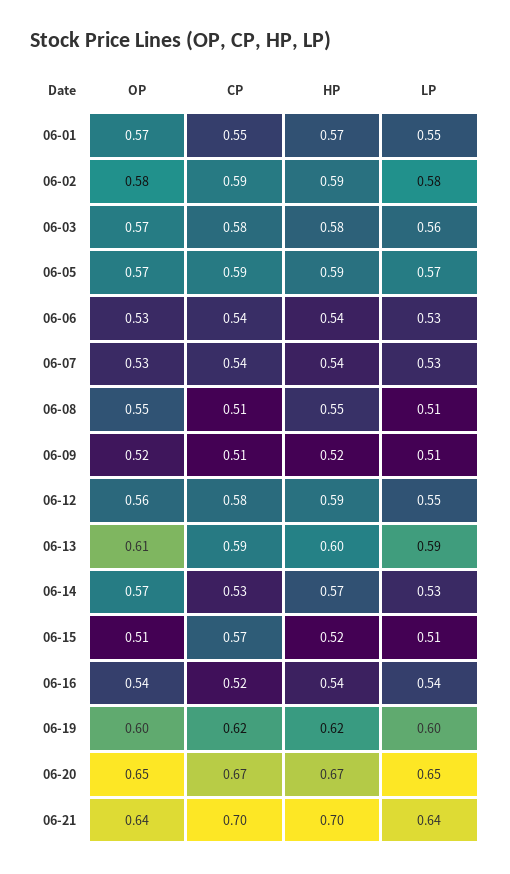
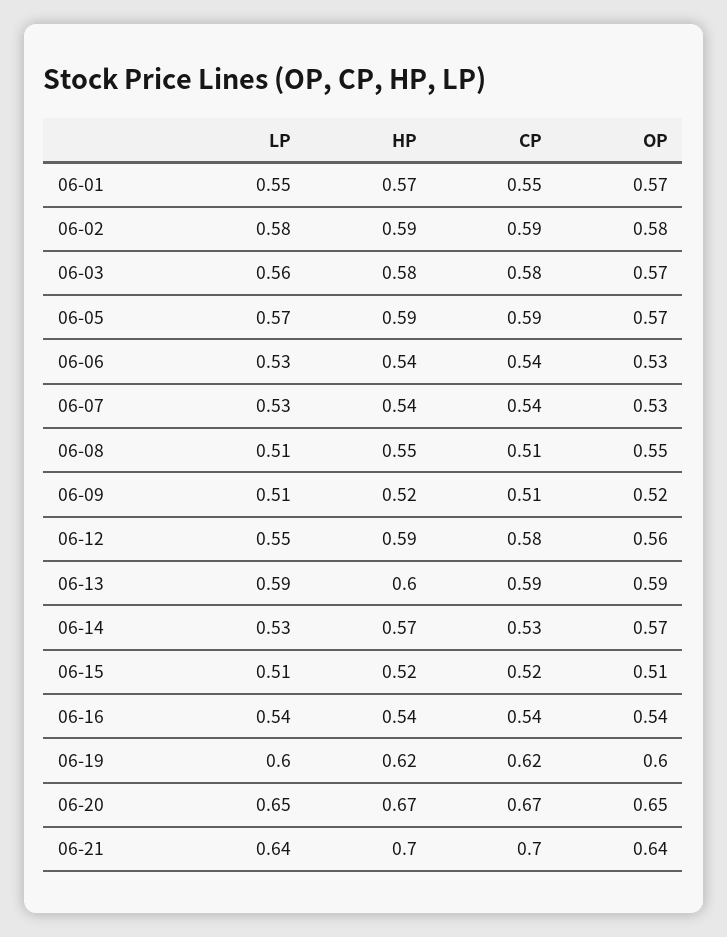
OP, 06-13: 0.61 -> 0.59
CP, 06-15: 0.57 -> 0.52
CP, 06-16: 0.52 -> 0.54

